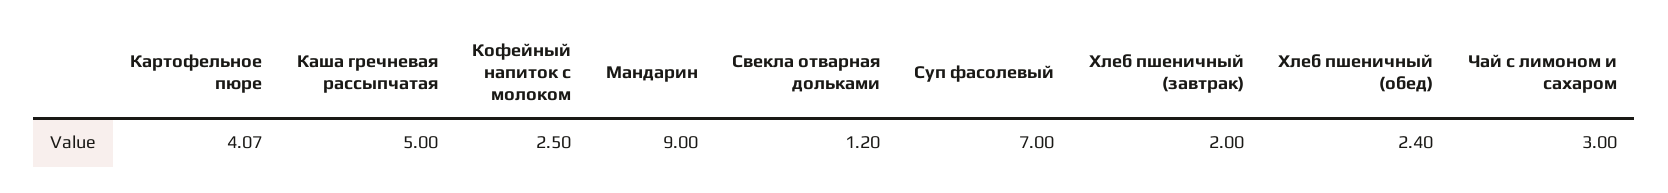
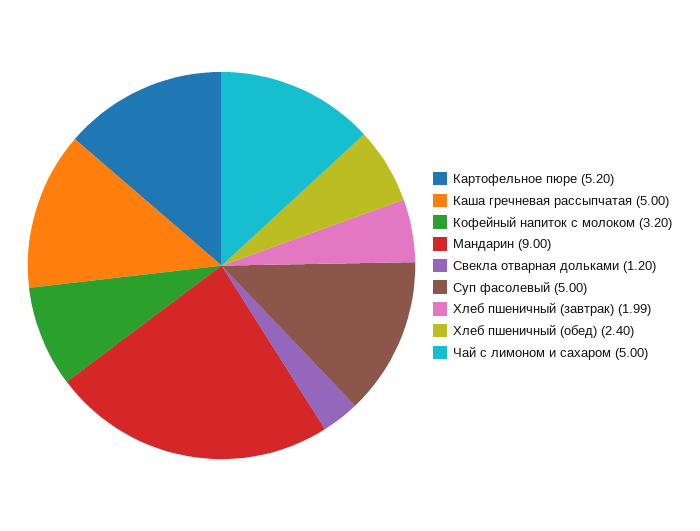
Картофельное пюре: 4.07 -> 5.2
Кофейный напиток с молоком: 2.5 -> 3.2
Суп фасолевый: 7 -> 5
Хлеб пшеничный (завтрак): 2 -> 1.99
Чай с лимоном и сахаром: 3 -> 5

